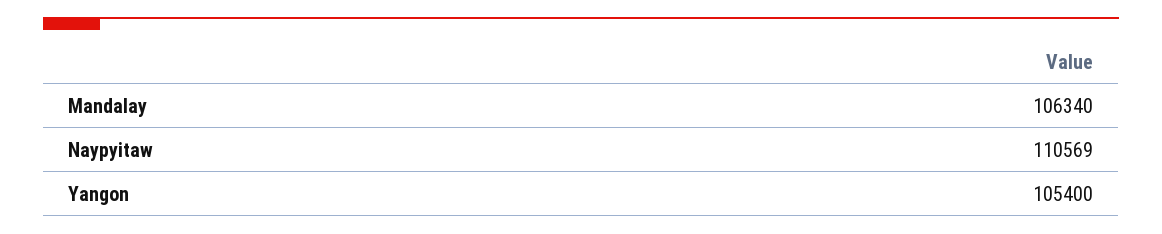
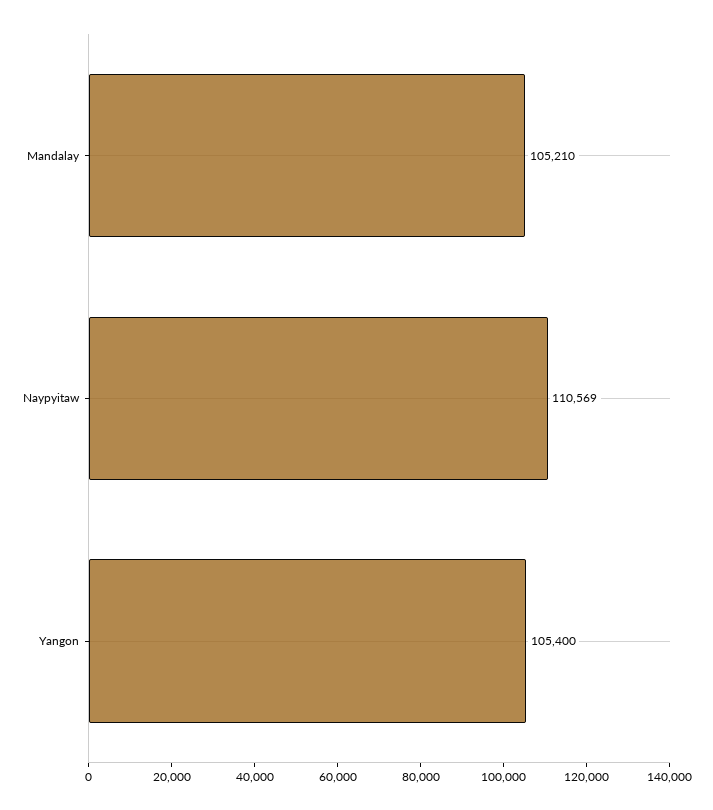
Mandalay: 106340 -> 105210

